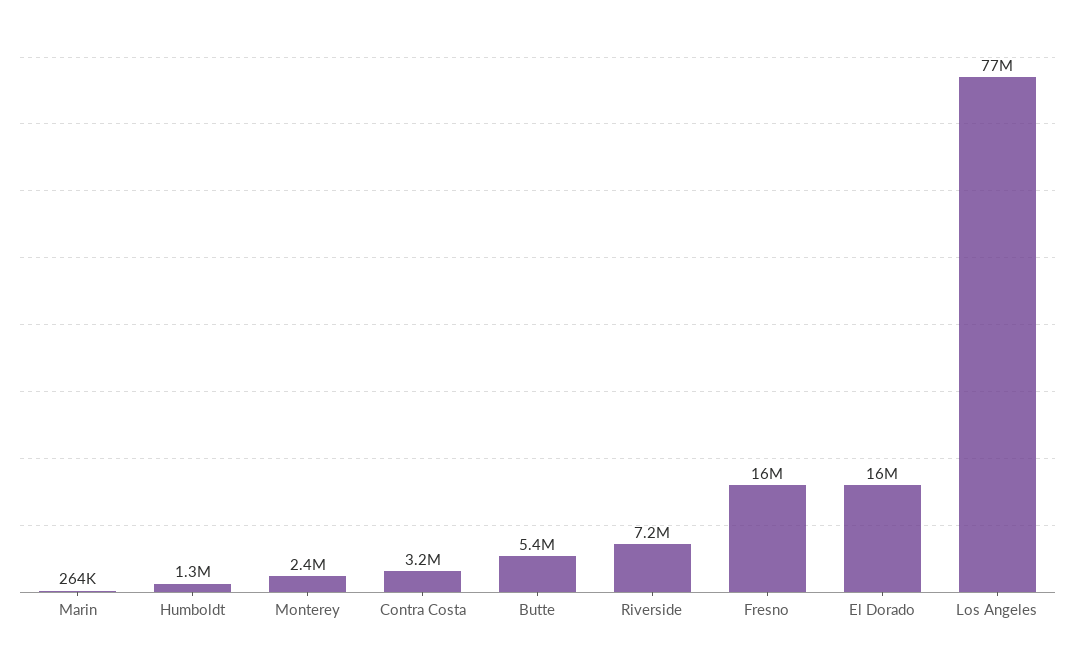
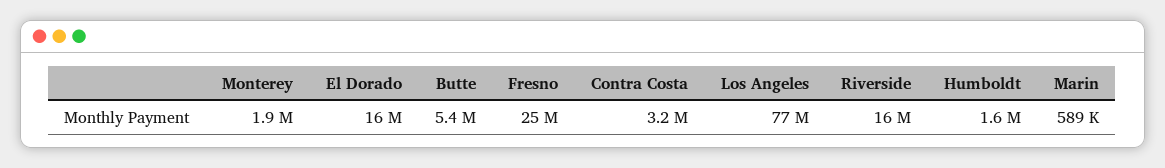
Marin: 264000 -> 589000
Humboldt: 1300000 -> 1600000
Monterey: 2400000 -> 1900000
Riverside: 7200000 -> 16000000
Fresno: 16000000 -> 25000000

